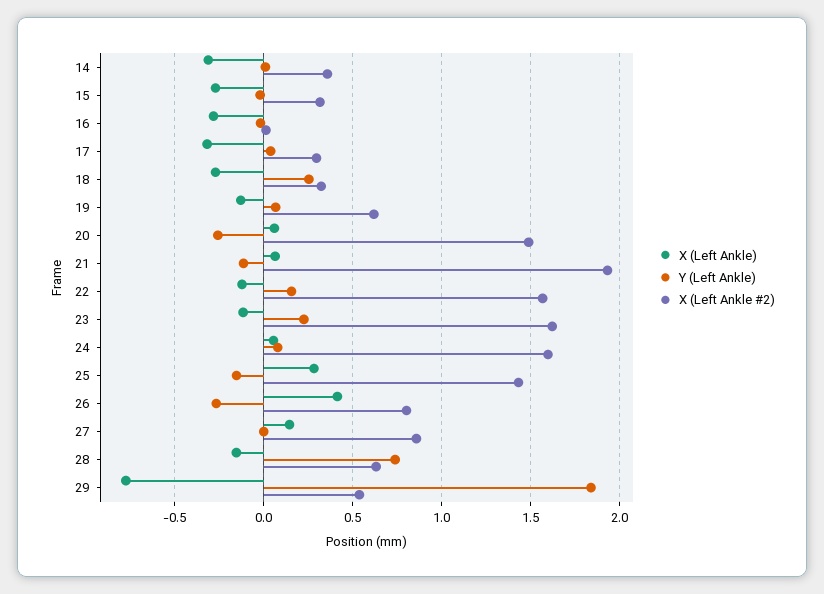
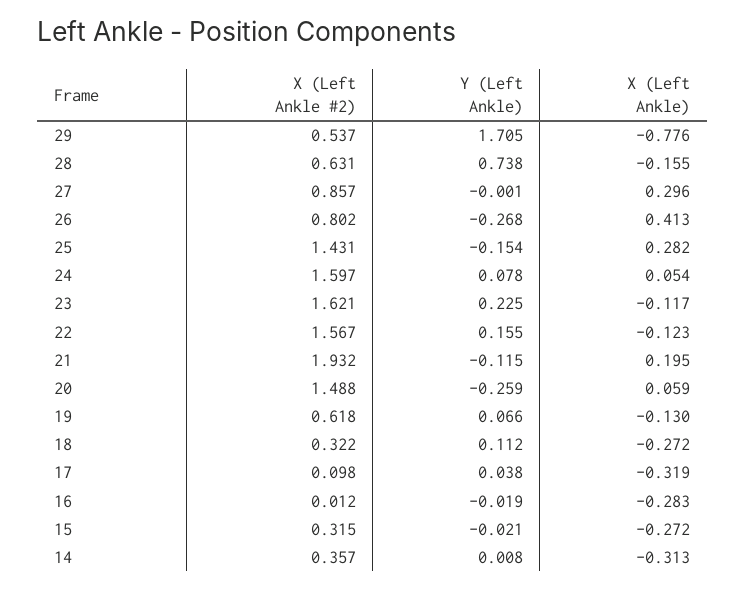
X (Left Ankle #2), 17: 0.3 -> 0.098
Y (Left Ankle), 18: 0.25 -> 0.112
X (Left Ankle), 21: 0.05 -> 0.195
X (Left Ankle), 27: 0.15 -> 0.296
Y (Left Ankle), 29: 1.85 -> 1.705

